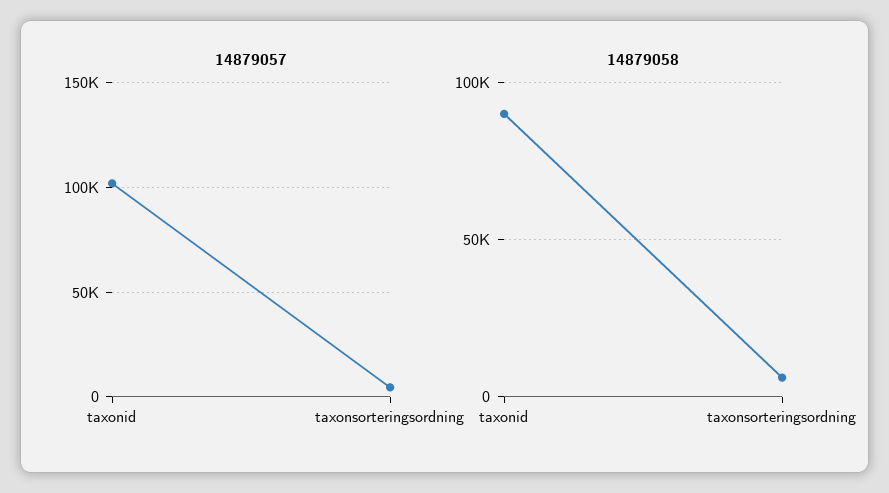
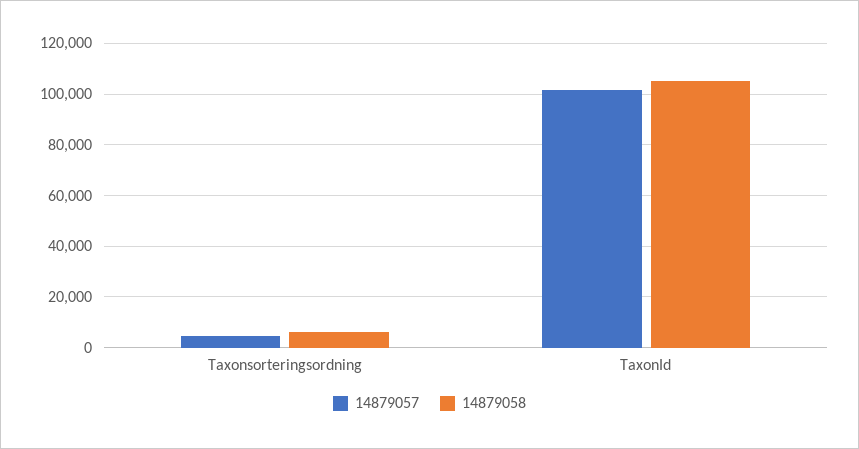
14879058, taxonid: 90000 -> 105000

